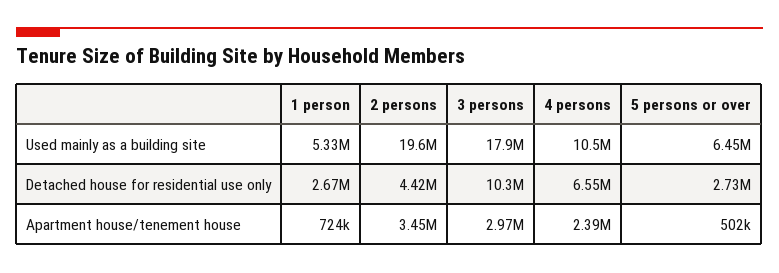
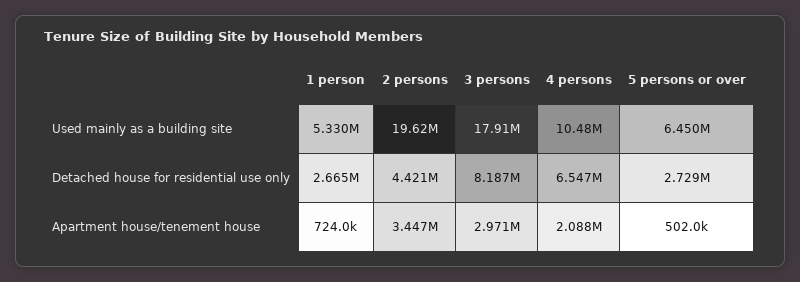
3 persons, Detached house for residential use only: 10300000 -> 8187000
4 persons, Apartment house/tenement house: 2390000 -> 2088000

